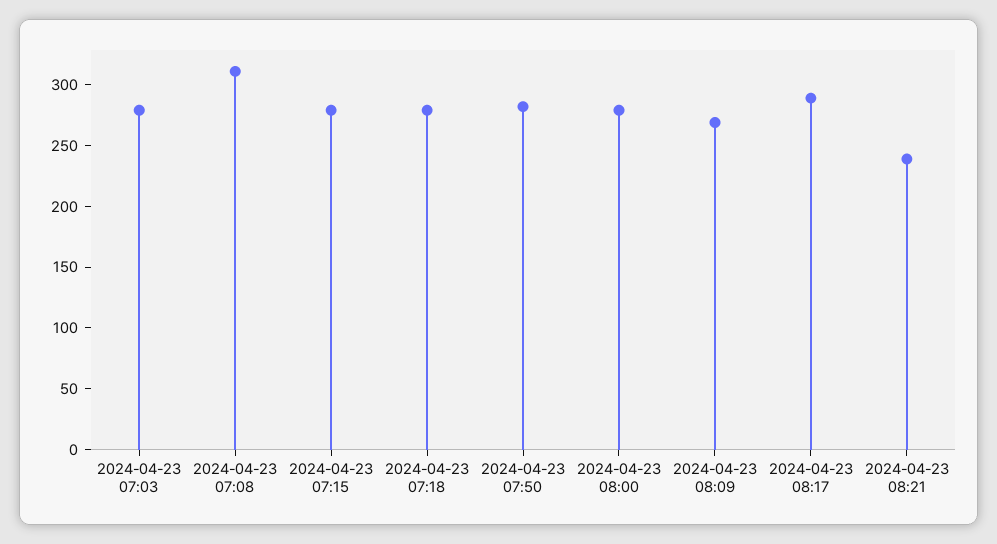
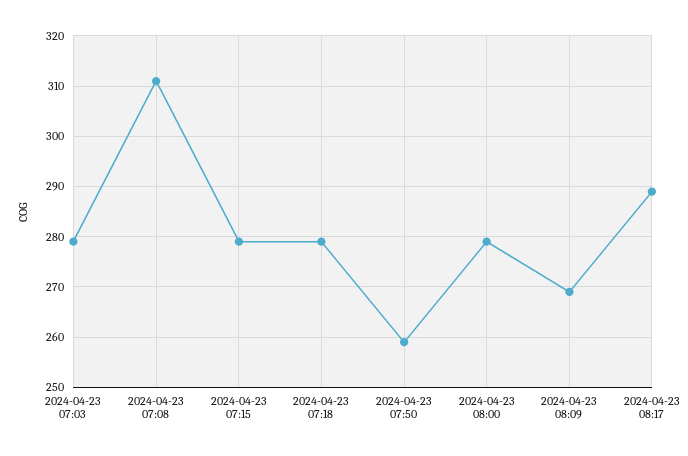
2024-04-23 07:50: 280 -> 260
2024-04-23 08:21: 240 -> none

